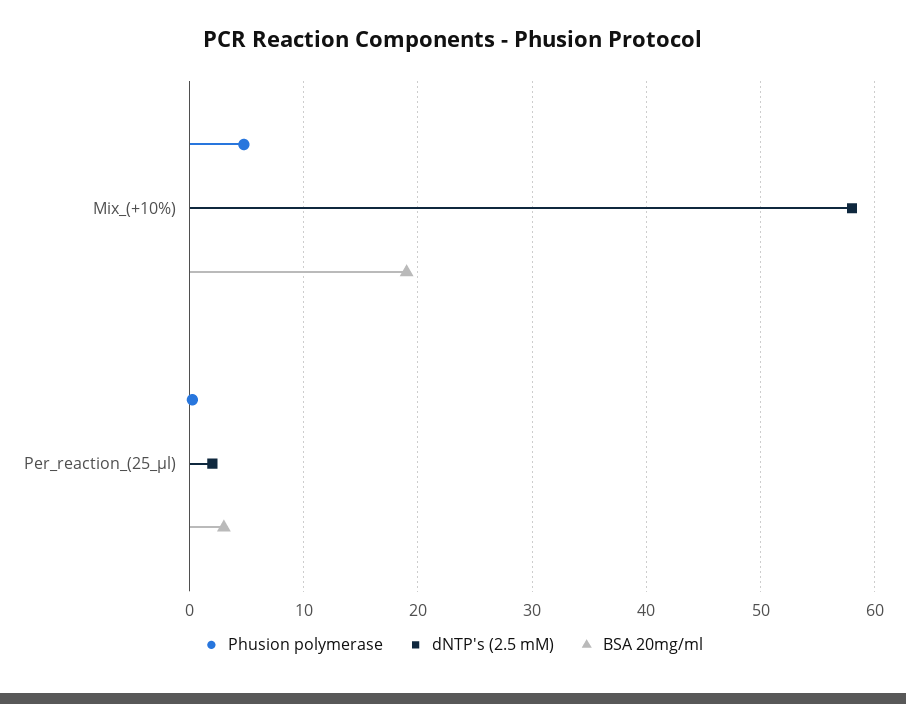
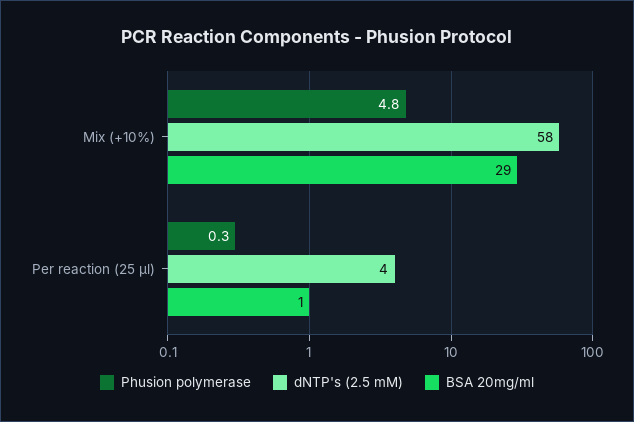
BSA 20mg/ml, Mix_(+10%): 19 -> 29
dNTP's (2.5 mM), Per_reaction_(25_µl): 2 -> 4
BSA 20mg/ml, Per_reaction_(25_µl): 3 -> 1

